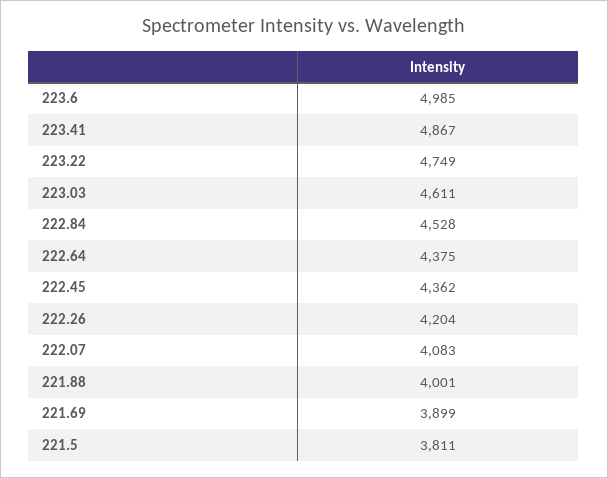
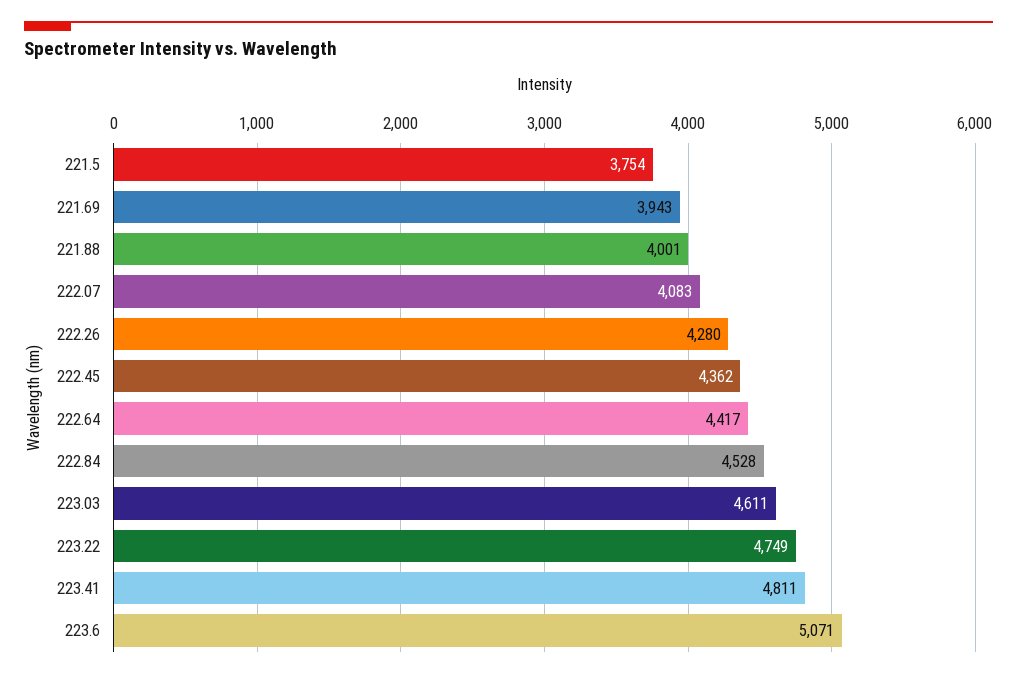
223.6: 4985 -> 5071
223.41: 4867 -> 4811
222.64: 4375 -> 4417
222.26: 4204 -> 4280
221.69: 3899 -> 3943
221.5: 3811 -> 3754

